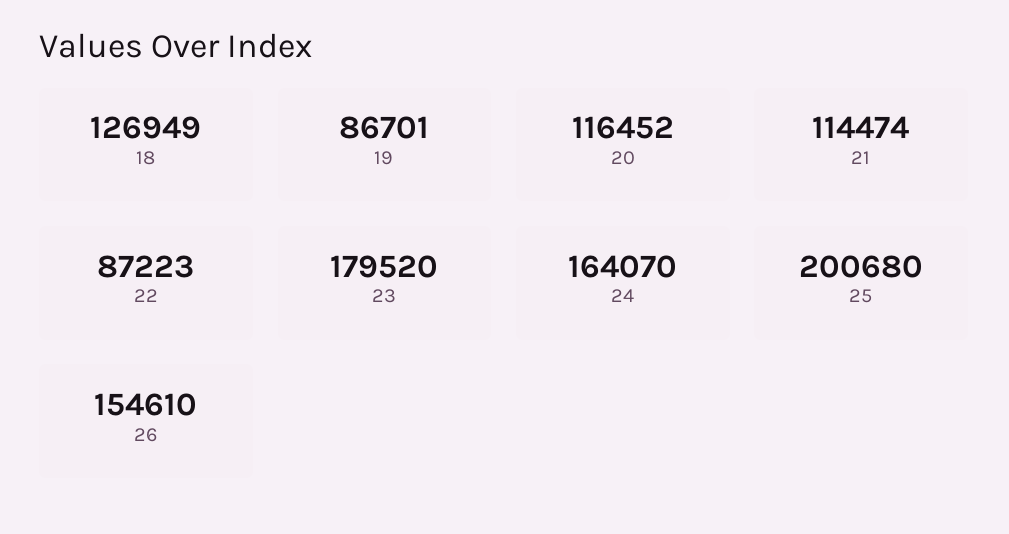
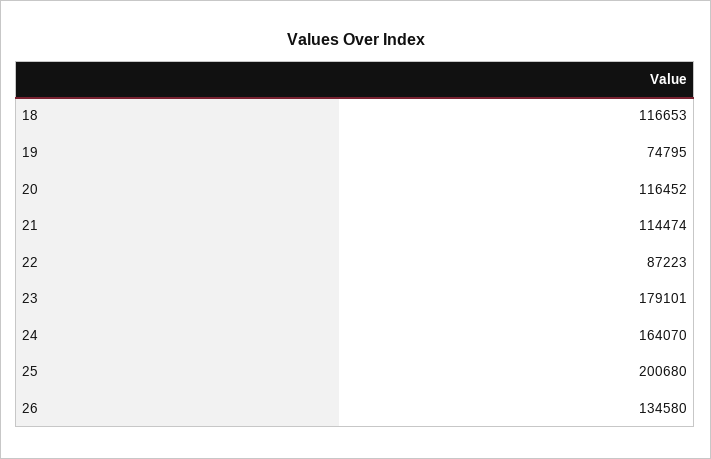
18: 126949 -> 116653
19: 86701 -> 74795
23: 179520 -> 179101
26: 154610 -> 134580

